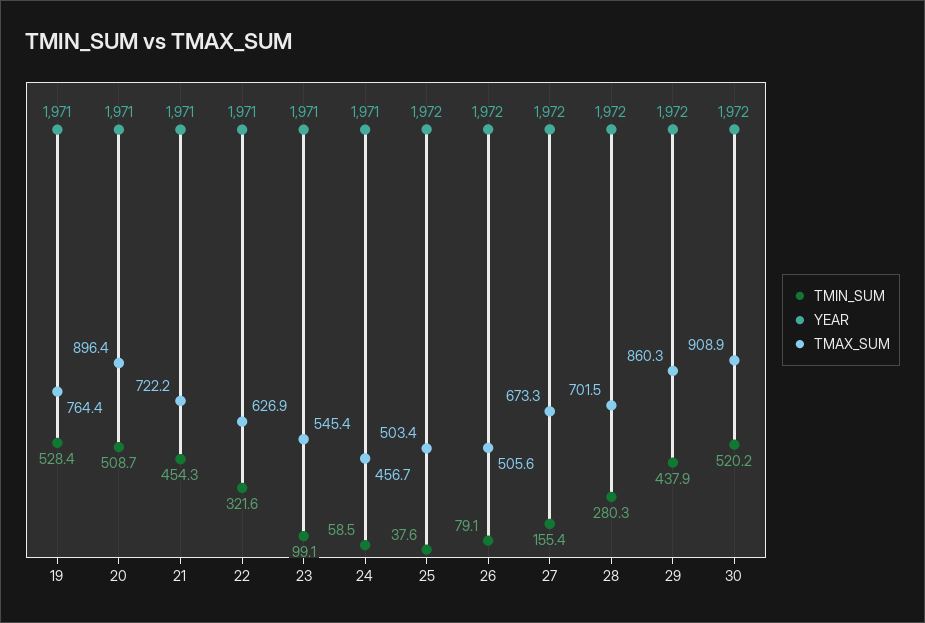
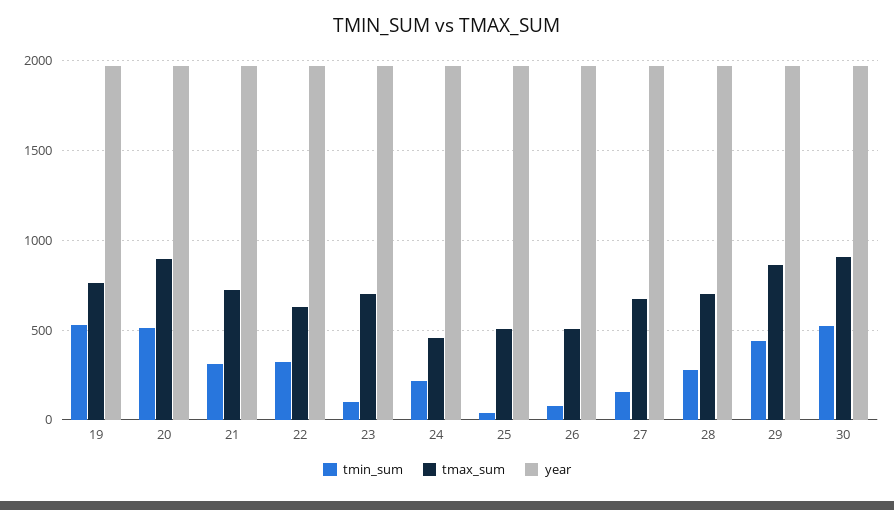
TMIN_SUM, 21: 454.3 -> 300
TMAX_SUM, 23: 545.4 -> 700
TMIN_SUM, 24: 58.5 -> 200

